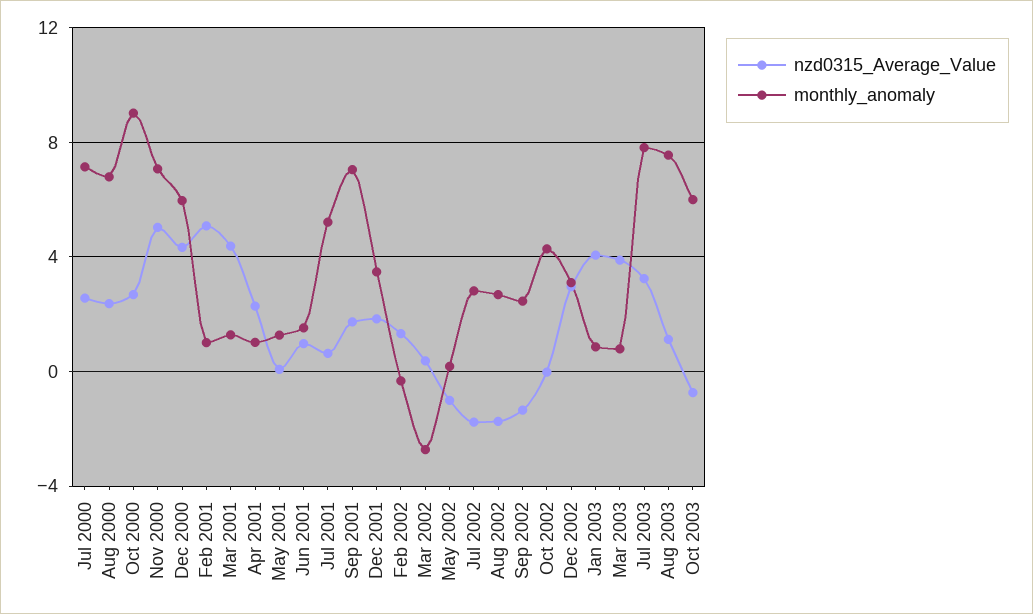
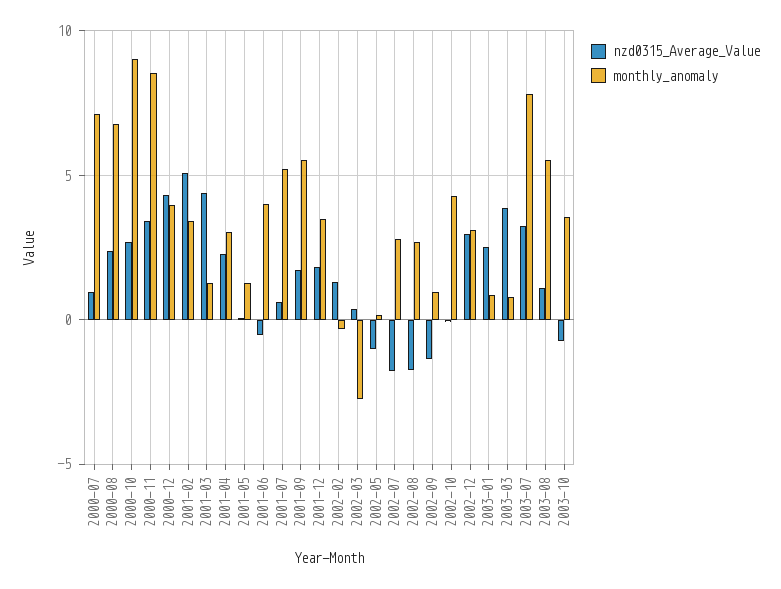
nzd0315_Average_Value, Jul 2000: 2.5 -> 1
nzd0315_Average_Value, Nov 2000: 5 -> 3.5
monthly_anomaly, Nov 2000: 7 -> 8.5
monthly_anomaly, Dec 2000: 6 -> 4
monthly_anomaly, Feb 2001: 1 -> 3.5
monthly_anomaly, Apr 2001: 1 -> 3
nzd0315_Average_Value, Jun 2001: 1 -> -0.5
monthly_anomaly, Jun 2001: 1.5 -> 4
monthly_anomaly, Sep 2001: 7 -> 5.5
monthly_anomaly, Sep 2002: 2.5 -> 1
nzd0315_Average_Value, Jan 2003: 4 -> 2.5
monthly_anomaly, Aug 2003: 7.5 -> 5.5
monthly_anomaly, Oct 2003: 6 -> 3.5

